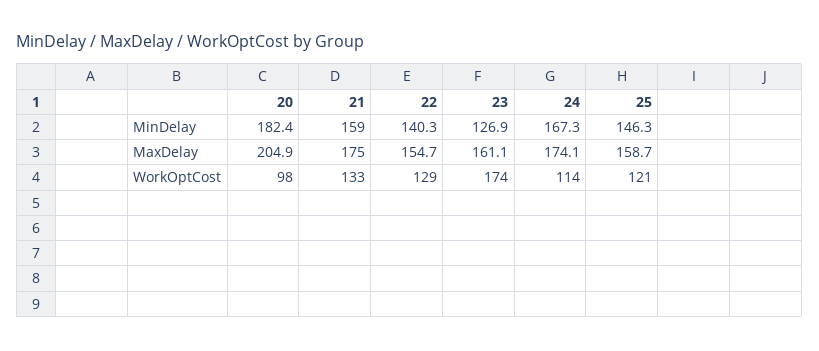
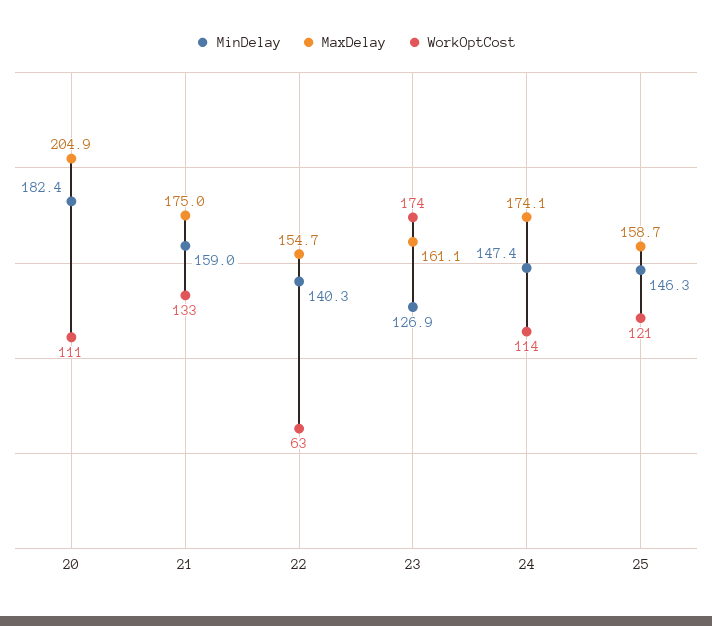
MinDelay, 24: 167.3 -> 147.4
WorkOptCost, 20: 98 -> 111
WorkOptCost, 22: 129 -> 63

